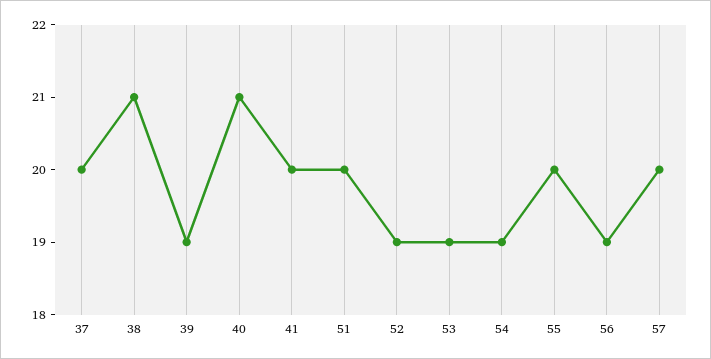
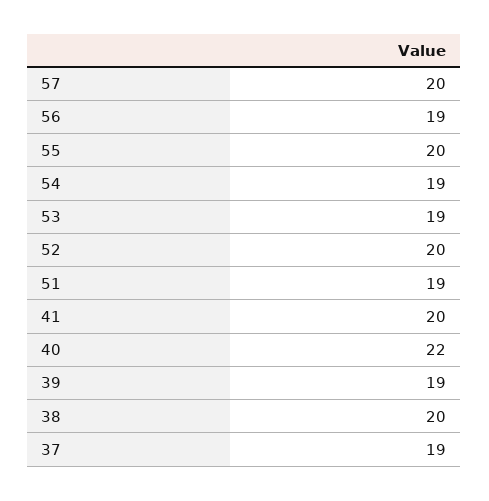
37: 20 -> 19
38: 21 -> 20
40: 21 -> 22
51: 20 -> 19
52: 19 -> 20

